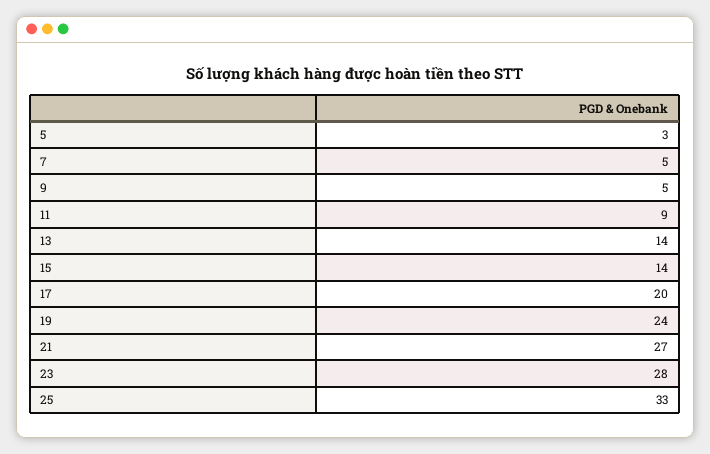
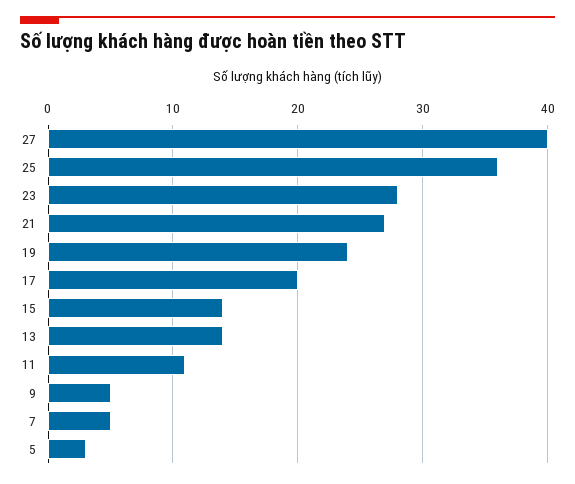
11: 9 -> 11
25: 33 -> 36
27: none -> 40

